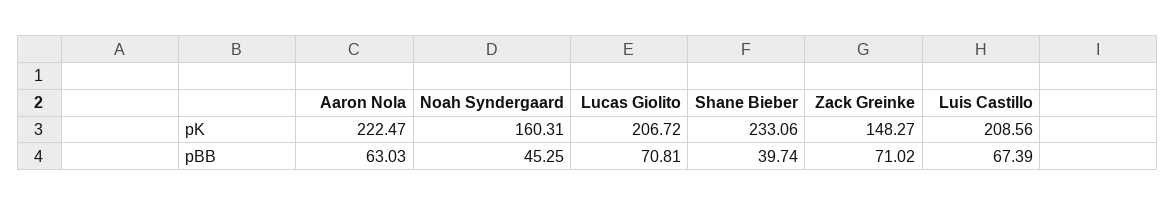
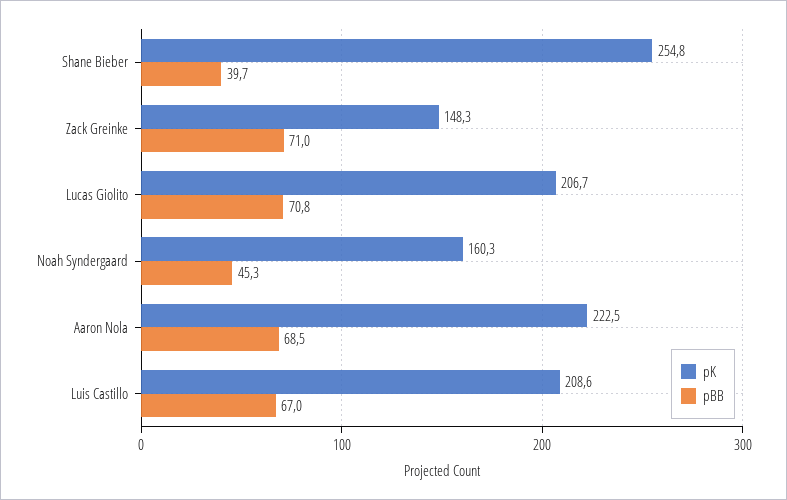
pK, Shane Bieber: 233.06 -> 254.8
pBB, Aaron Nola: 63.03 -> 68.5
pBB, Luis Castillo: 67.39 -> 67

